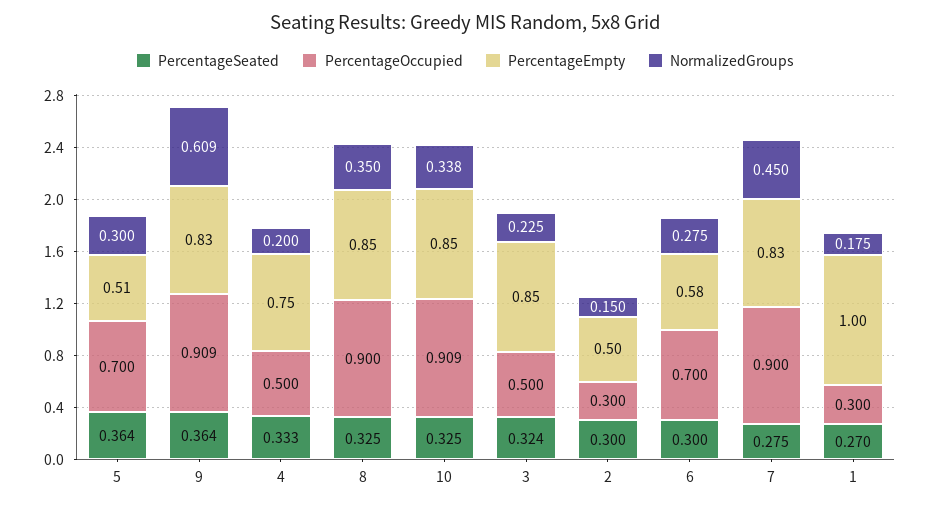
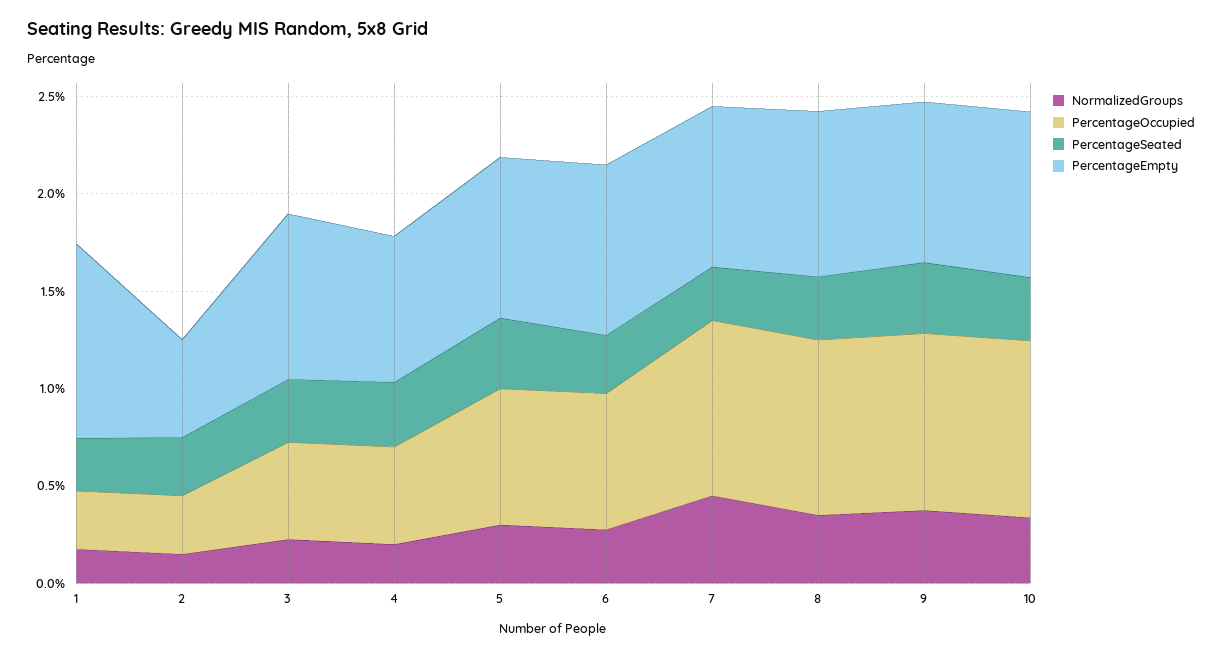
PercentageEmpty, 5: 0.51 -> 0.8
NormalizedGroups, 9: 0.609 -> 0.4
PercentageEmpty, 6: 0.58 -> 0.9

